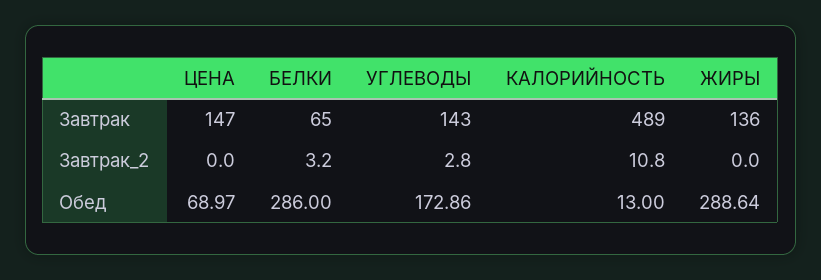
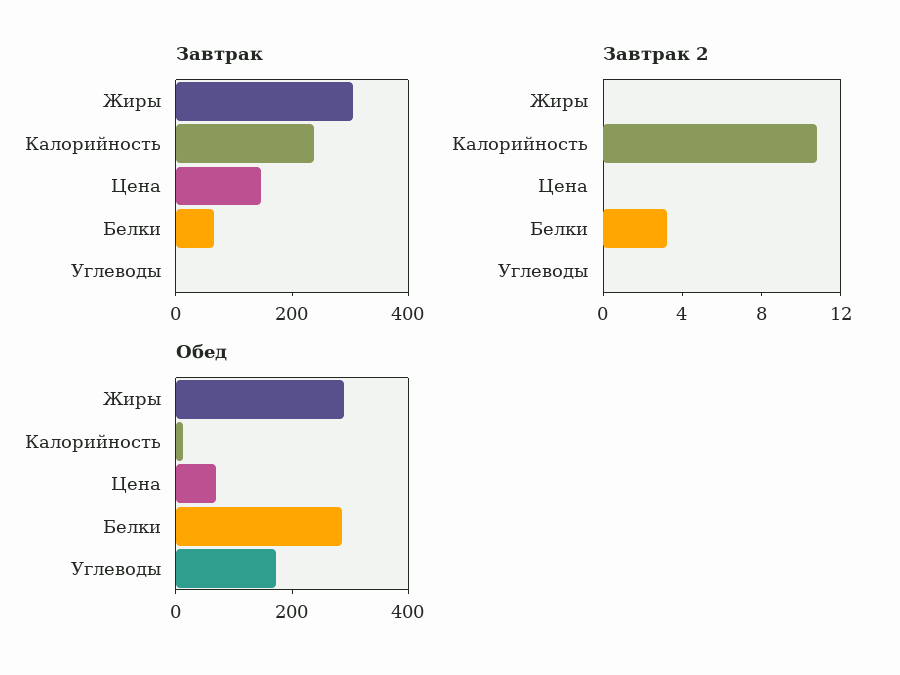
Завтрак, УГЛЕВОДЫ: 143 -> 0
Завтрак, КАЛОРИЙНОСТЬ: 489 -> 250
Завтрак, ЖИРЫ: 136 -> 300
Завтрак_2, УГЛЕВОДЫ: 2.8 -> 0

